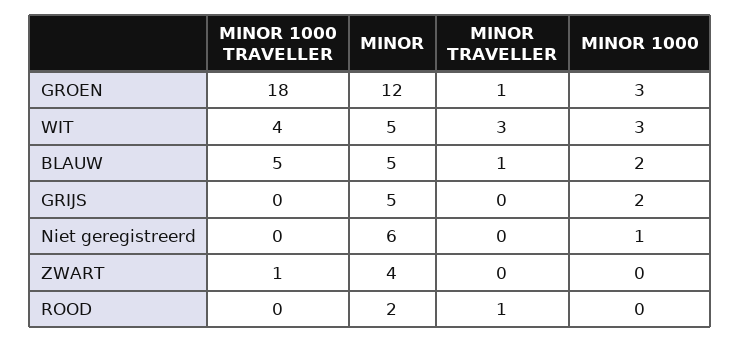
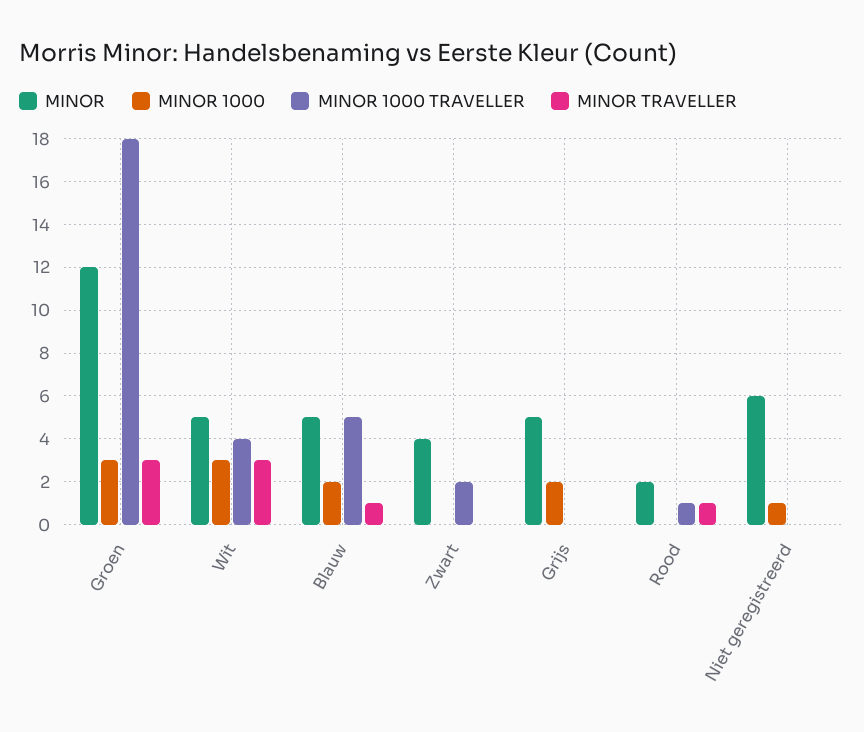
MINOR TRAVELLER, GROEN: 1 -> 3
MINOR 1000 TRAVELLER, ZWART: 1 -> 2
MINOR 1000 TRAVELLER, ROOD: 0 -> 1

